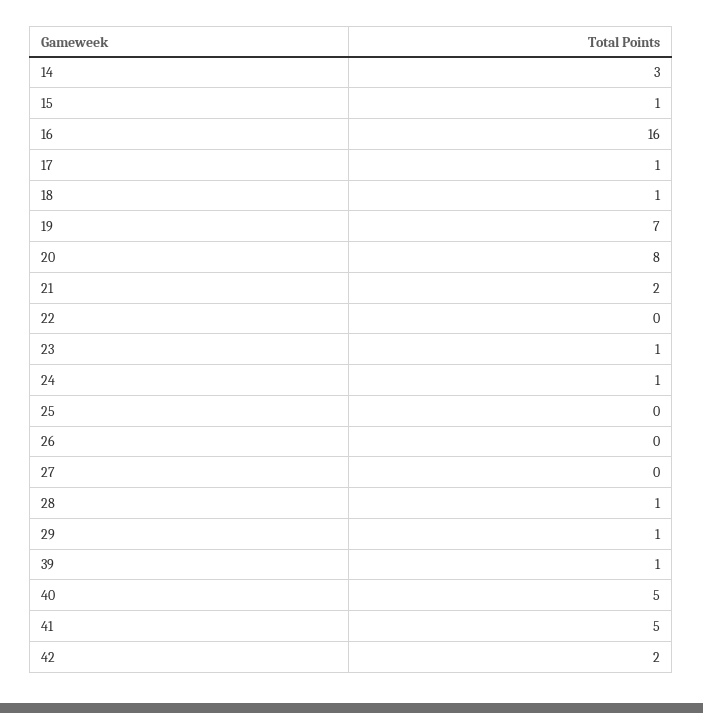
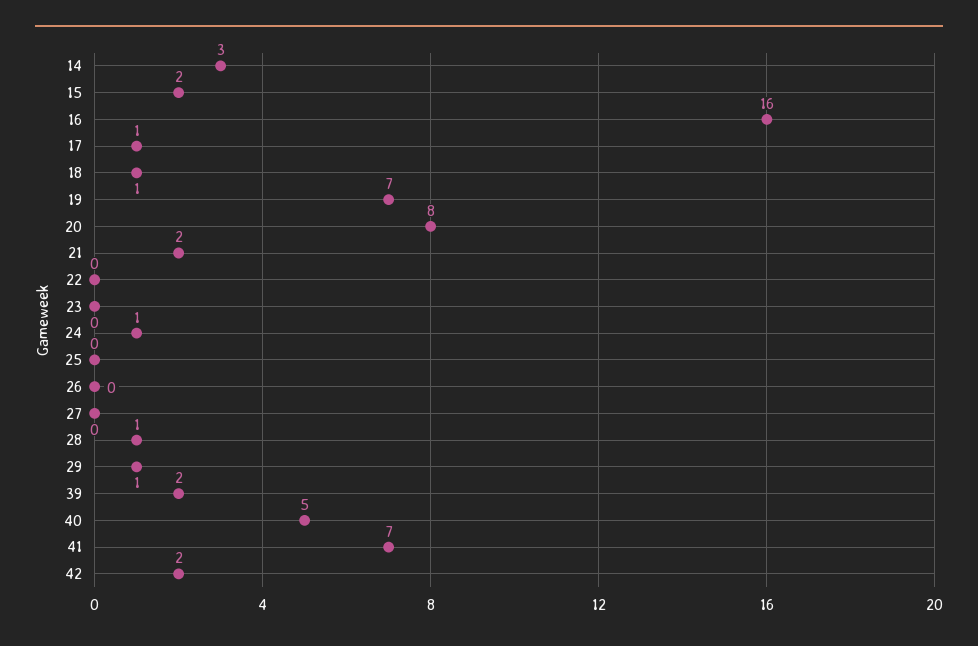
15: 1 -> 2
23: 1 -> 0
39: 1 -> 2
41: 5 -> 7

